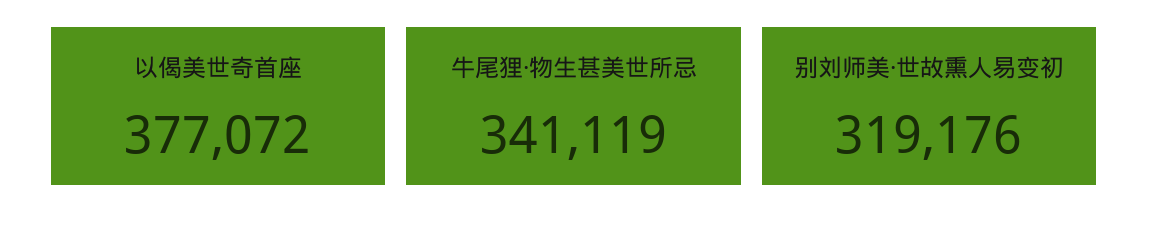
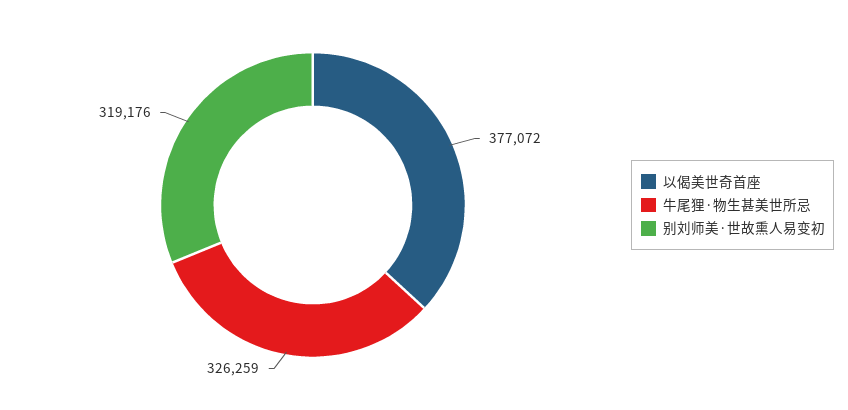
牛尾狸·物生甚美世所忌: 341119 -> 326259

